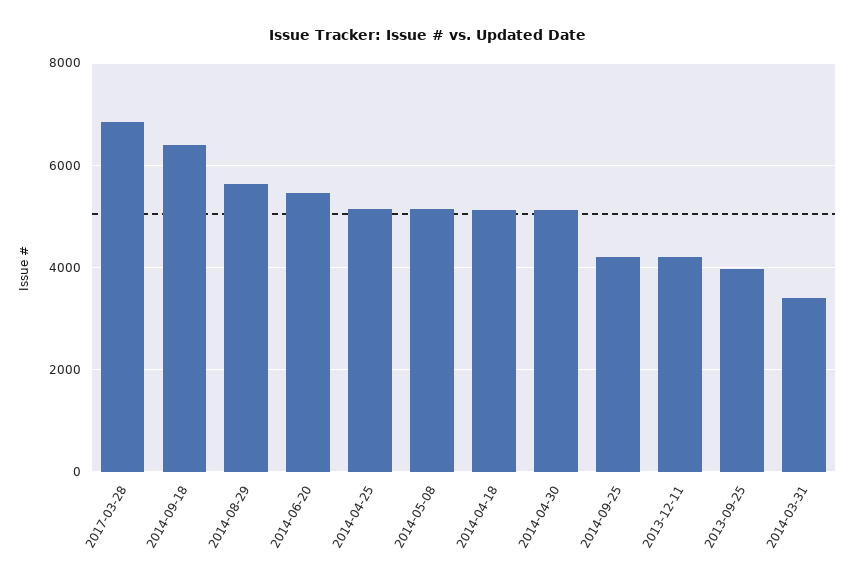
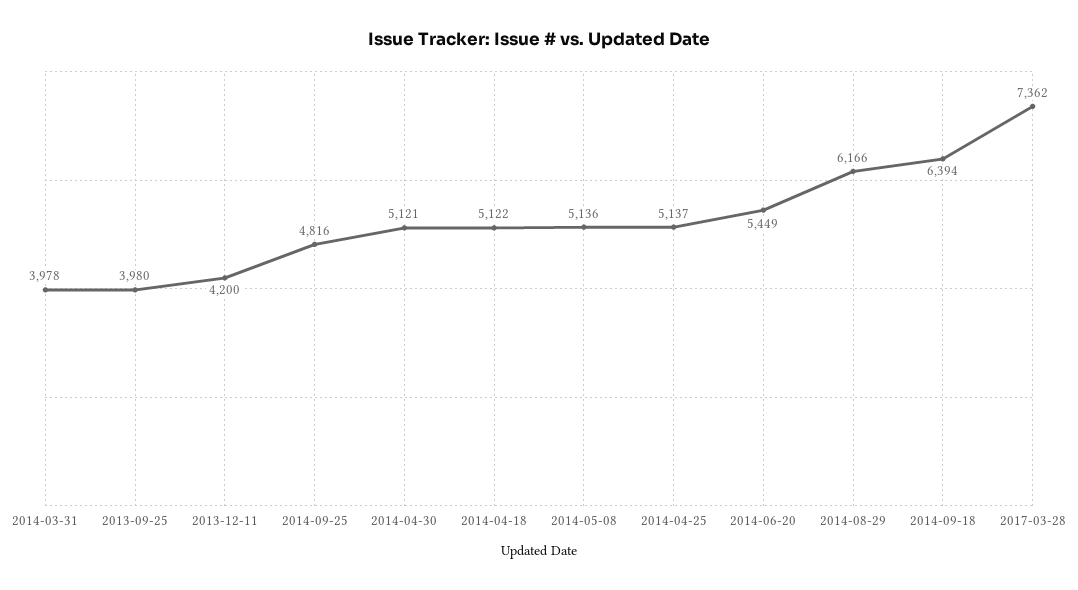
2017-03-28: 6800 -> 7362
2014-08-29: 5600 -> 6166
2014-09-25: 4200 -> 4816
2014-03-31: 3400 -> 3978

